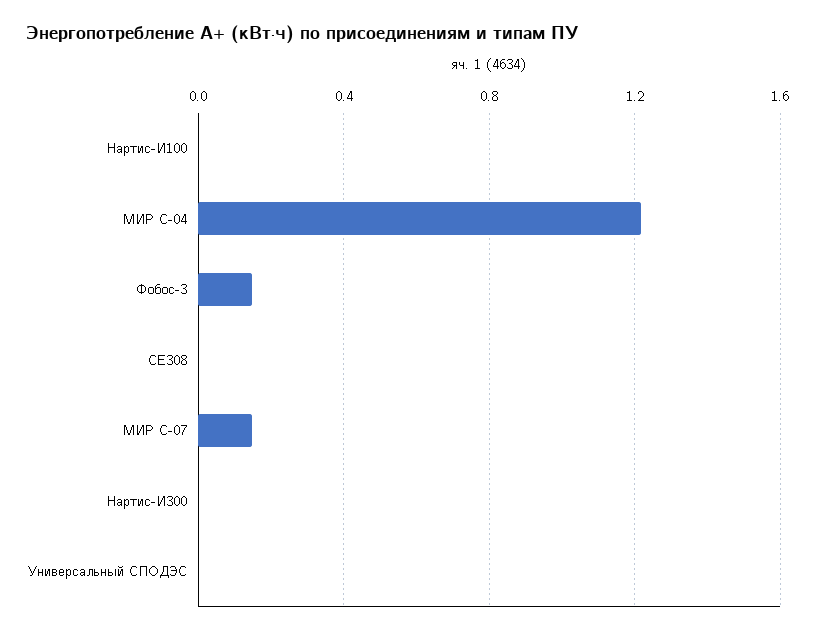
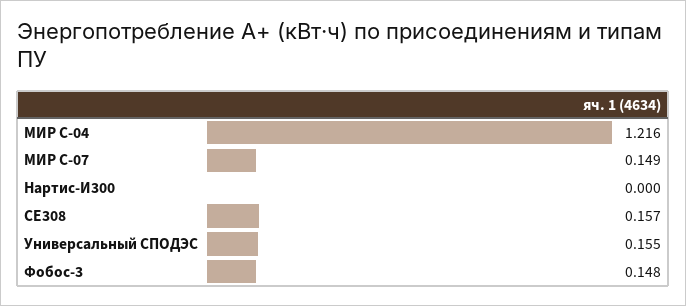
Нартис-И100: 0 -> none
СЕ308: 0 -> 0.157
Универсальный СПОДЭС: 0 -> 0.155

